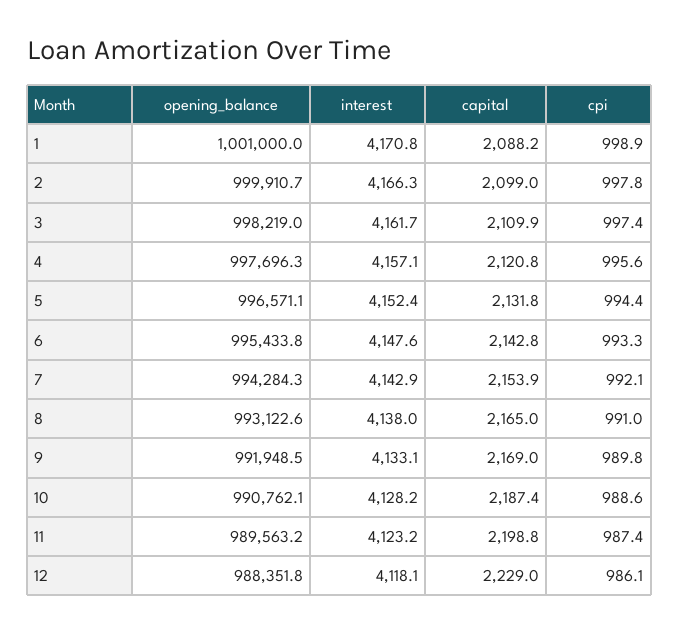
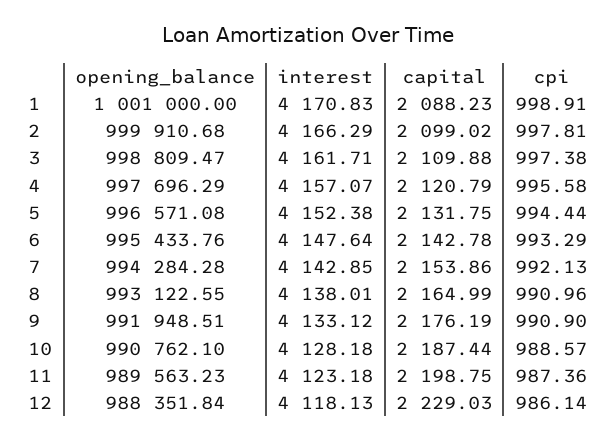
opening_balance, 3: 998219 -> 998809.47
capital, 9: 2169 -> 2176.19
cpi, 9: 989.8 -> 990.9

